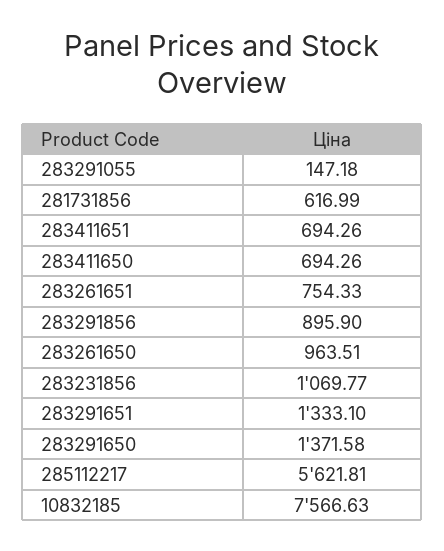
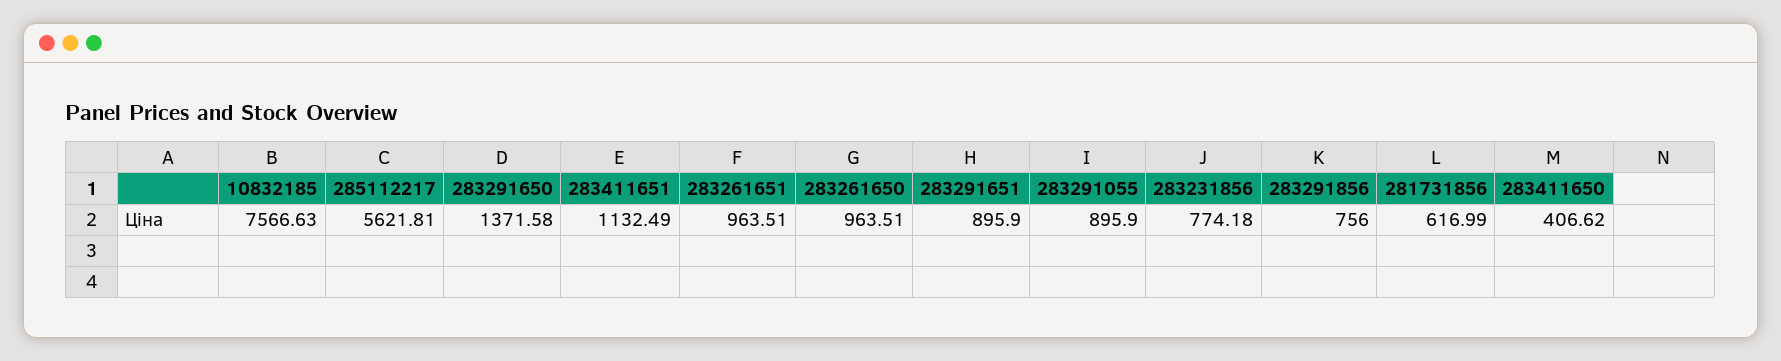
283291055: 147.18 -> 895.9
283411651: 694.26 -> 1132.49
283411650: 694.26 -> 406.62
283261651: 754.33 -> 963.51
283291856: 895.9 -> 756
283231856: 1069.77 -> 774.18
283291651: 1333.1 -> 895.9

